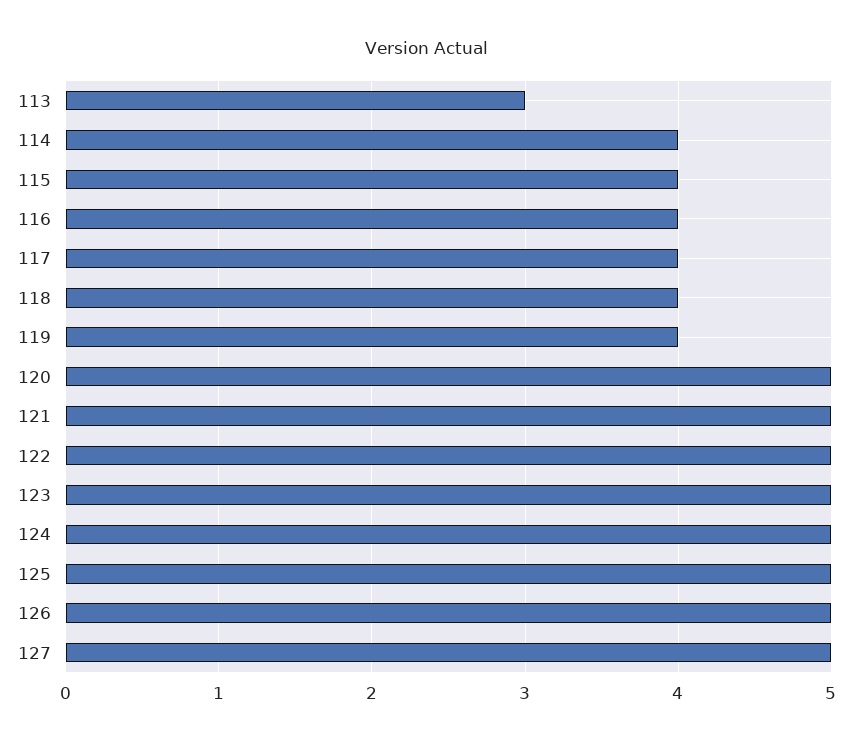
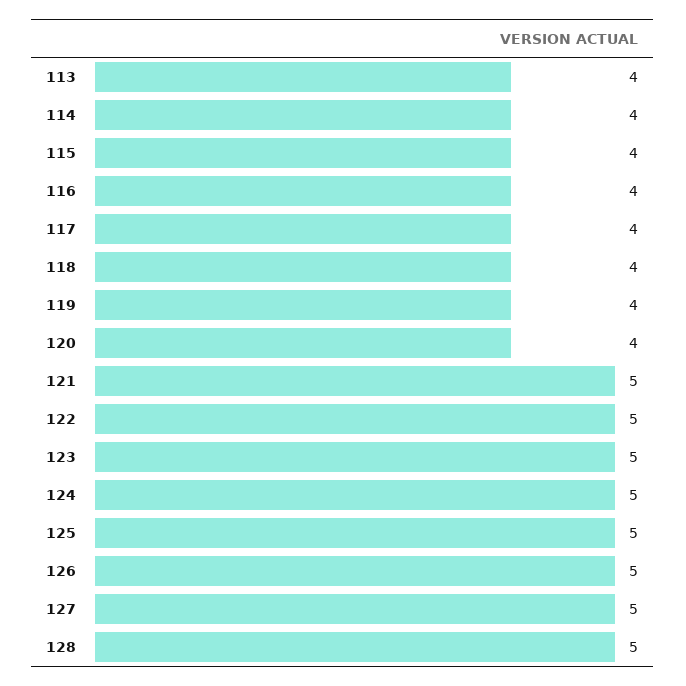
113: 3 -> 4
120: 5 -> 4
128: none -> 5

